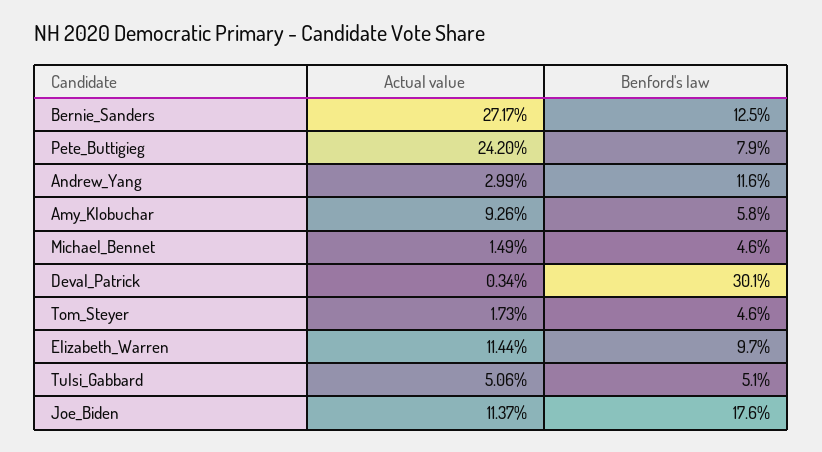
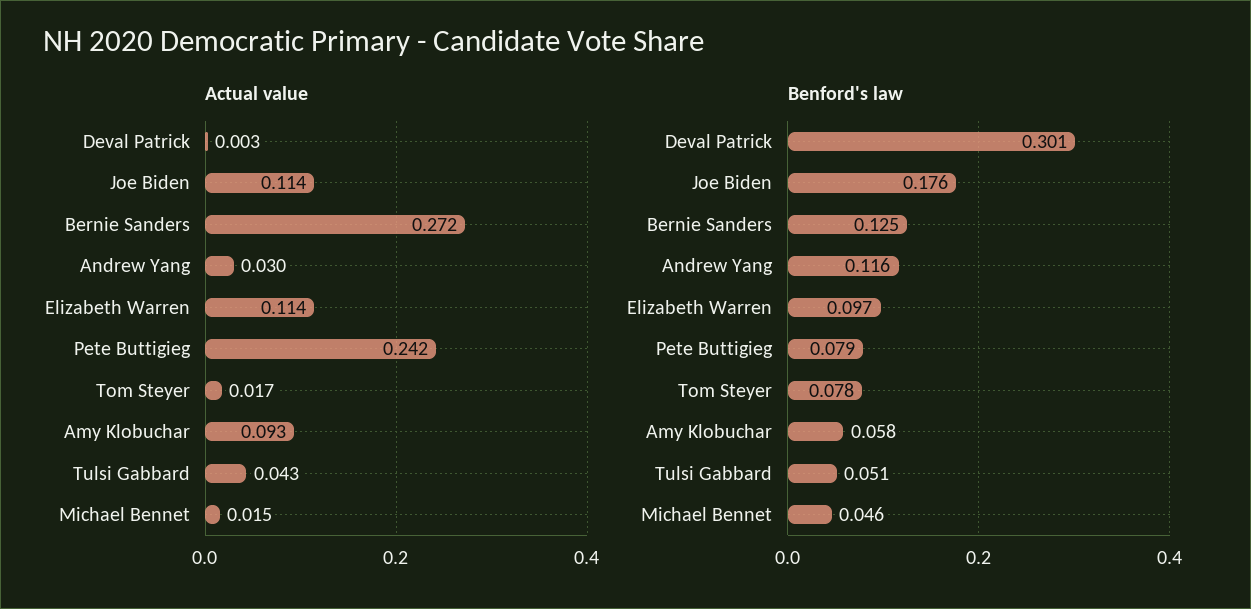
Benford's law, Tom_Steyer: 0.046 -> 0.078
Actual value, Tulsi_Gabbard: 0.0506 -> 0.043

